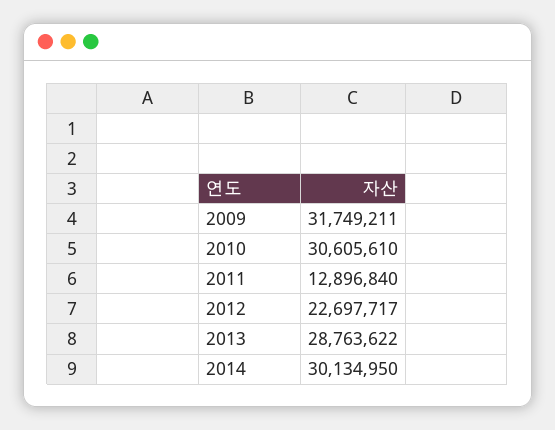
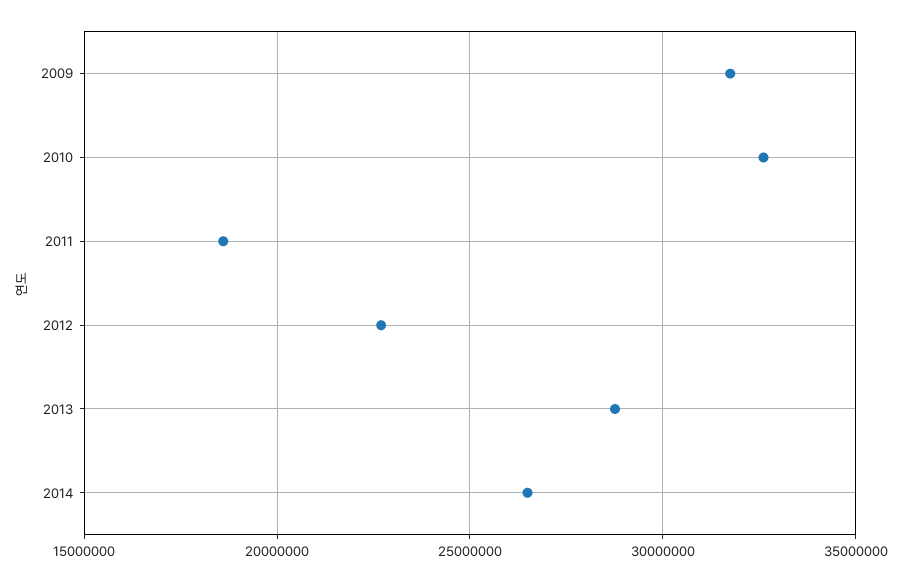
2010: 30605610 -> 32500000
2011: 12896840 -> 18500000
2014: 30134950 -> 26500000

